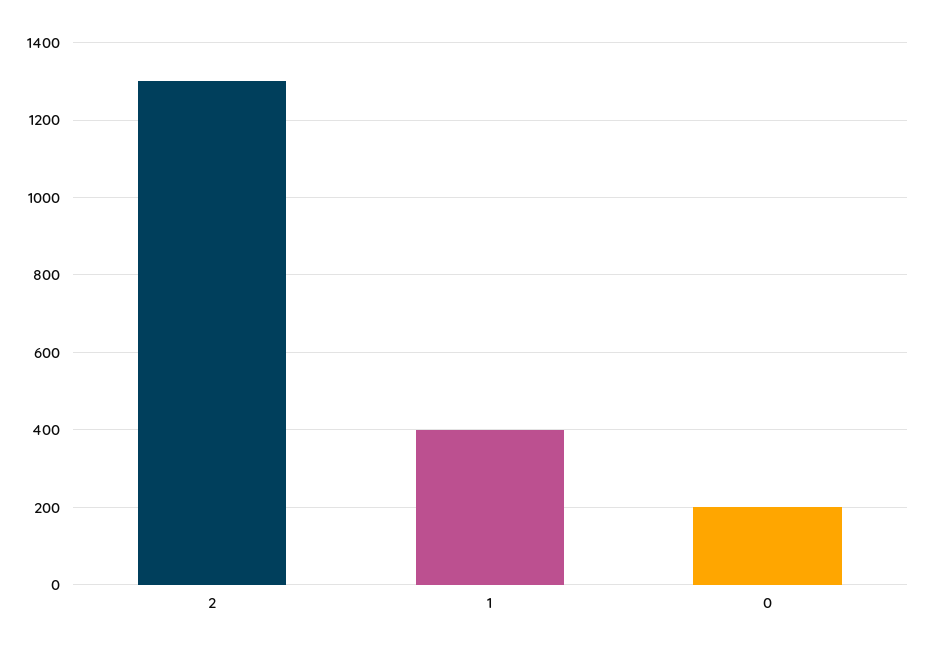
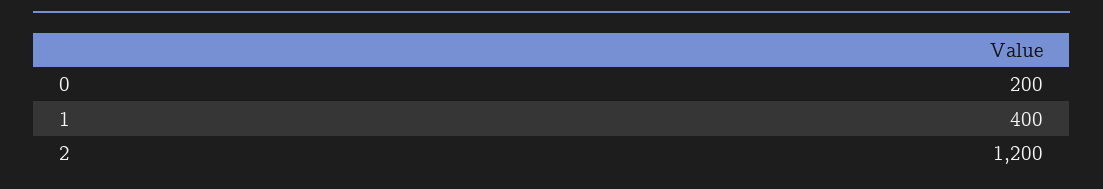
2: 1300 -> 1200

